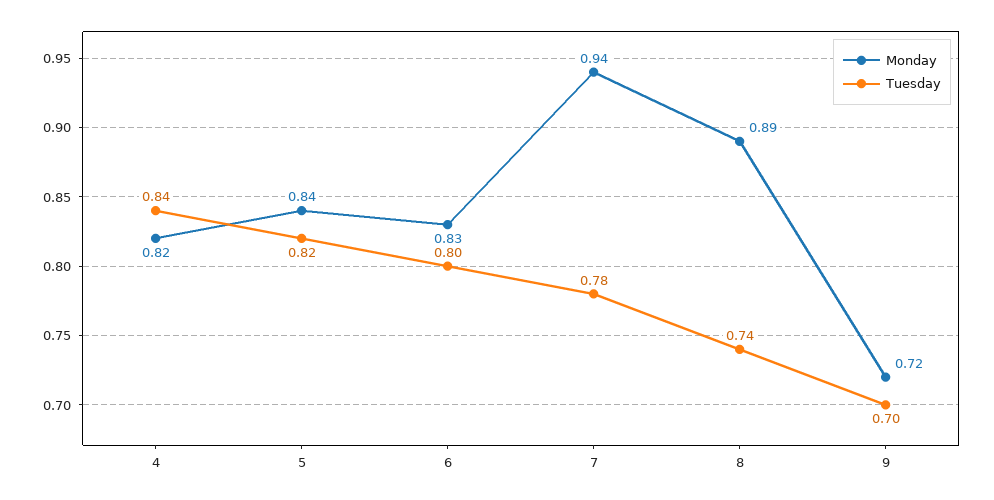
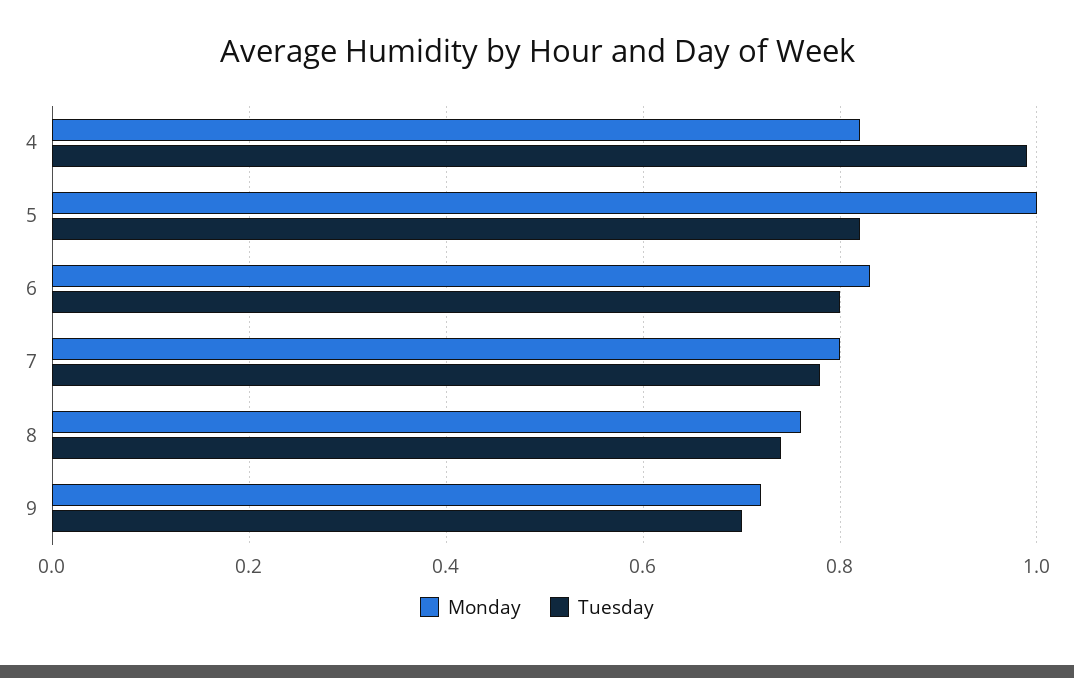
Tuesday, 4: 0.84 -> 1
Monday, 5: 0.84 -> 1
Monday, 7: 0.94 -> 0.8
Monday, 8: 0.89 -> 0.75

